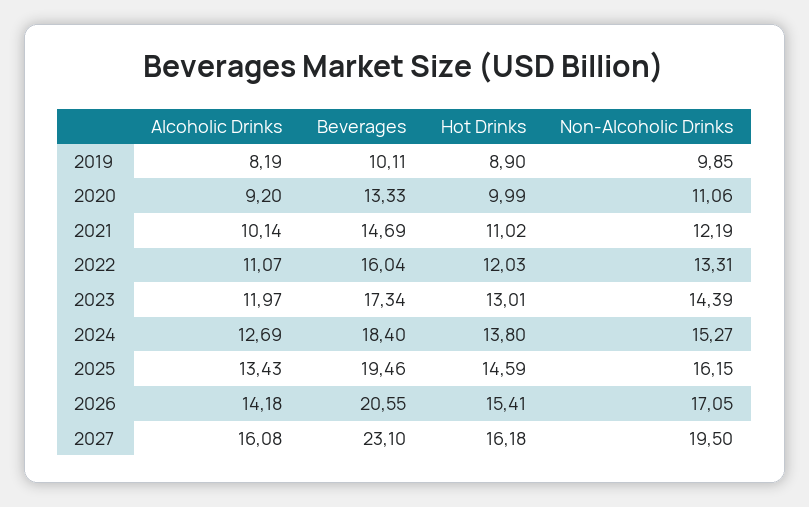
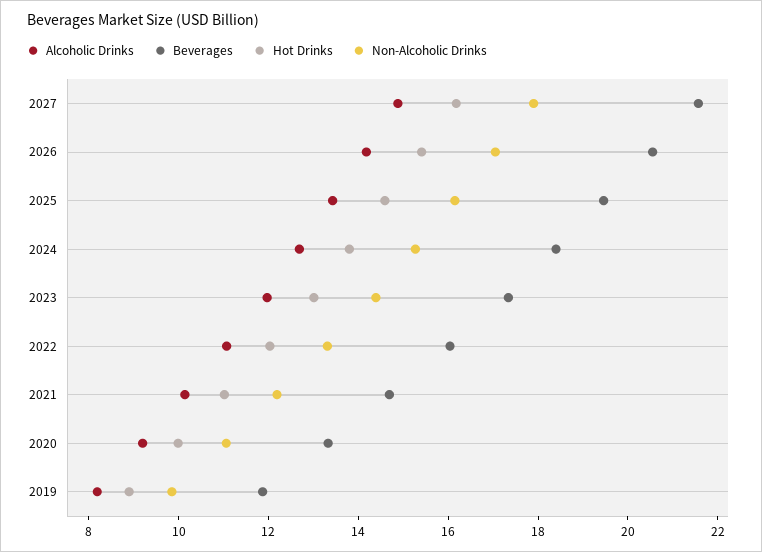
Beverages, 2019: 10.11 -> 12
Alcoholic Drinks, 2027: 16.08 -> 15
Beverages, 2027: 23.1 -> 21.5
Non-Alcoholic Drinks, 2027: 19.5 -> 18

